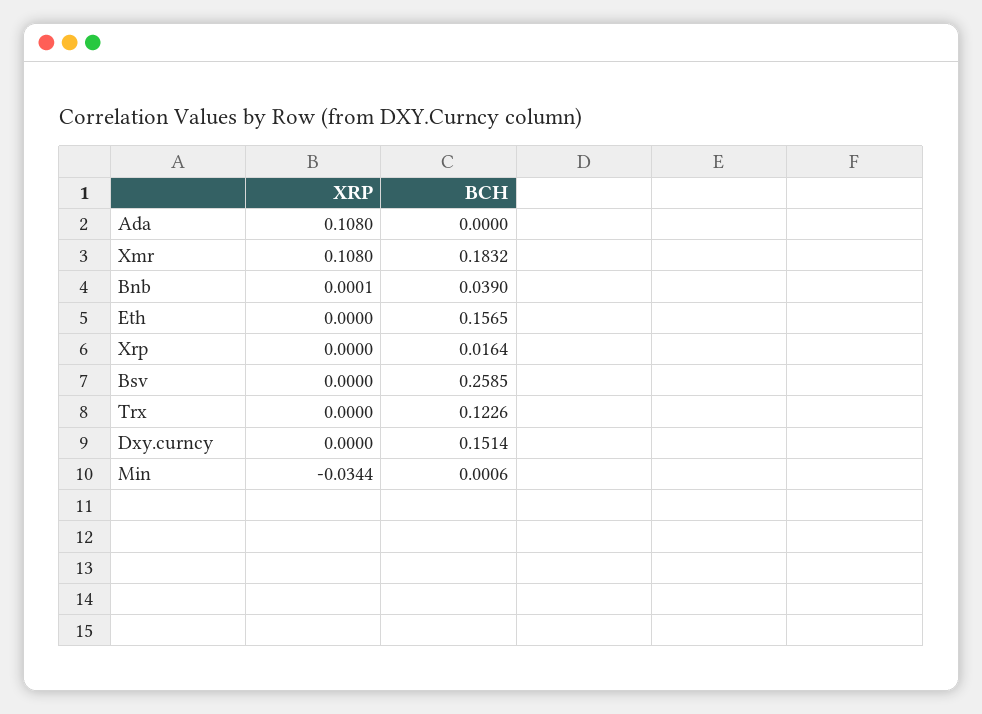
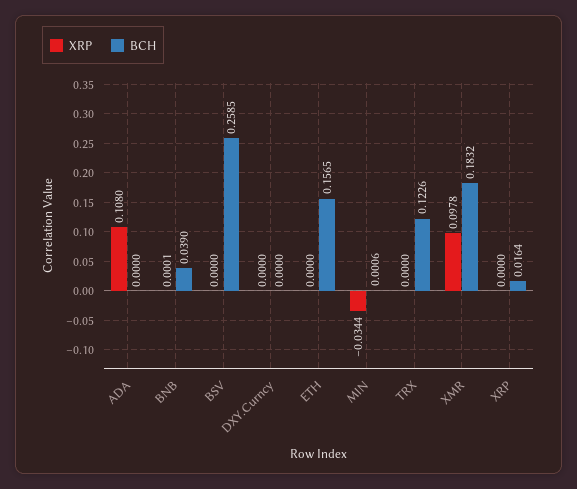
XRP, Xmr: 0.108 -> 0.0978
BCH, Dxy.curncy: 0.1514 -> 0

